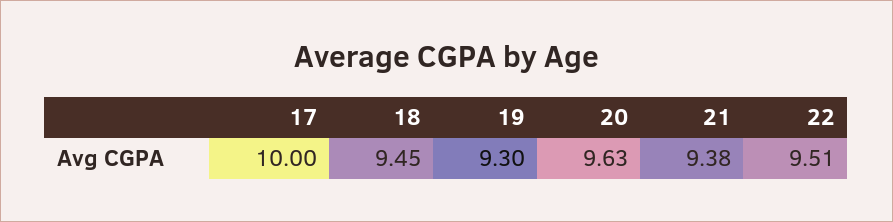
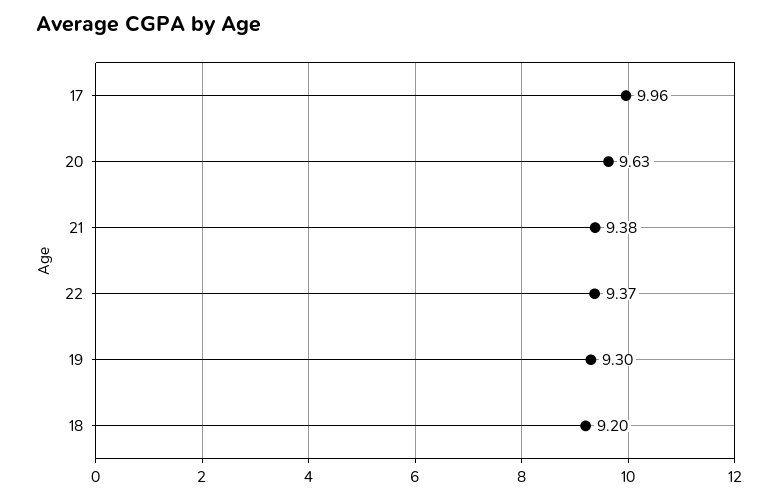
17: 10 -> 9.96
18: 9.45 -> 9.2
22: 9.51 -> 9.37

